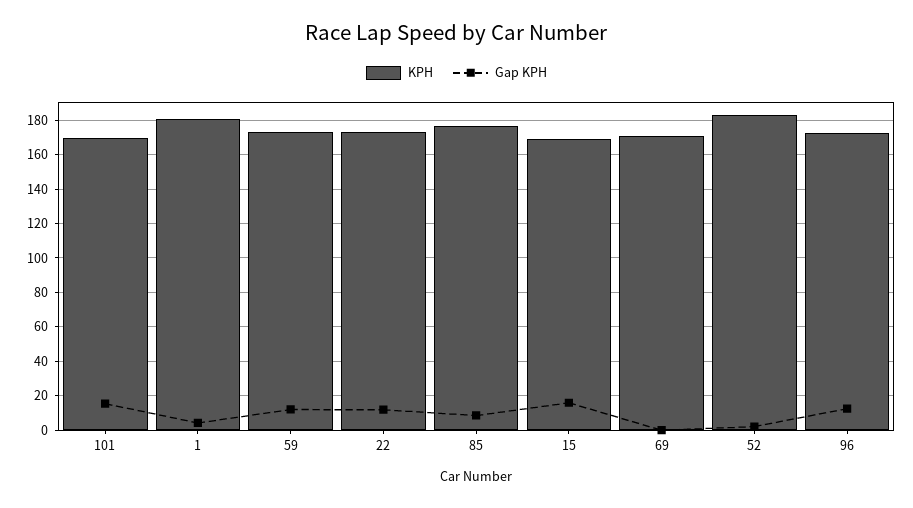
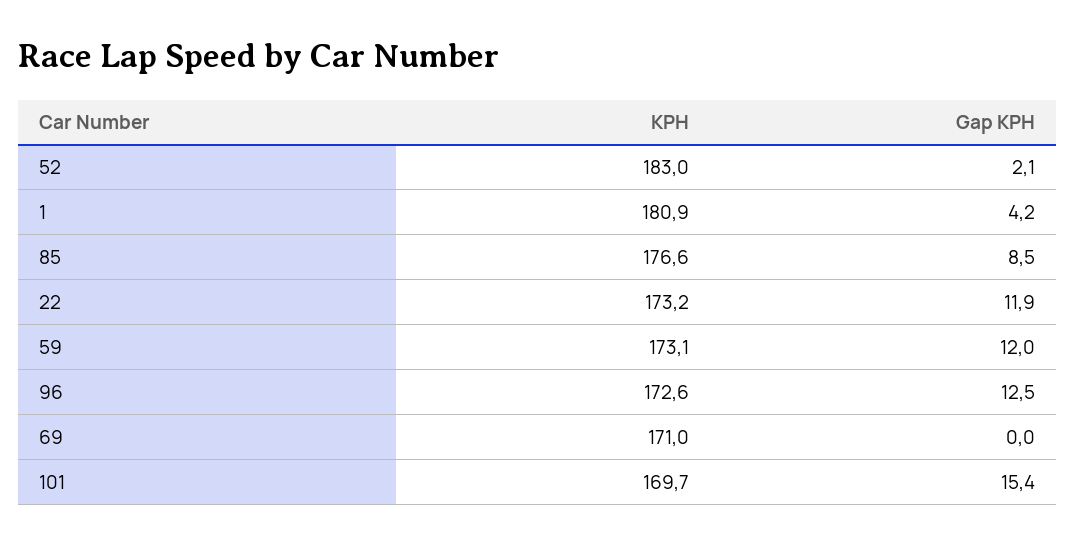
KPH, 15: 170 -> none
Gap KPH, 15: 15 -> none

